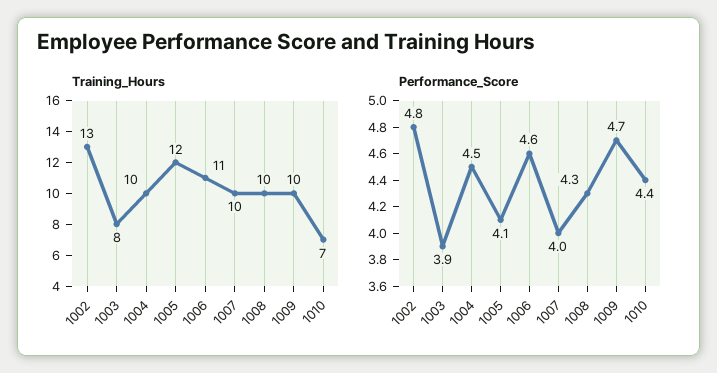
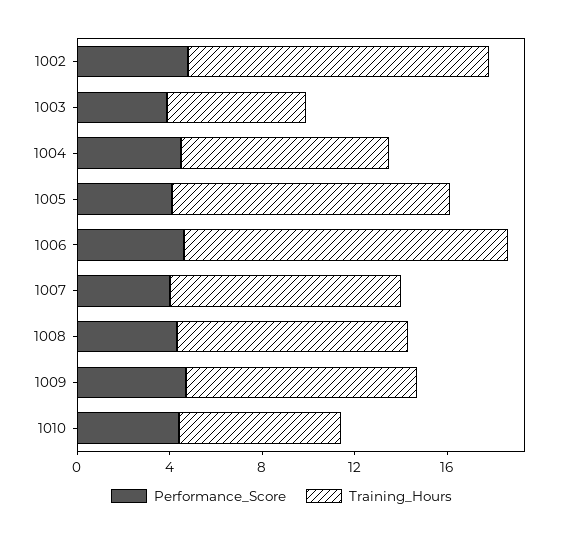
Training_Hours, 1003: 8 -> 6
Training_Hours, 1004: 10 -> 9
Training_Hours, 1006: 11 -> 14

